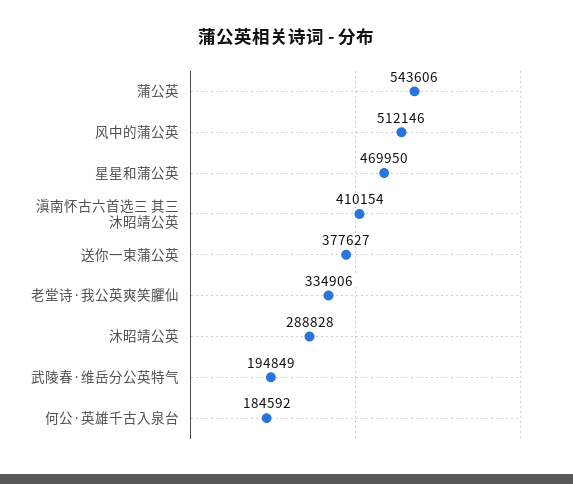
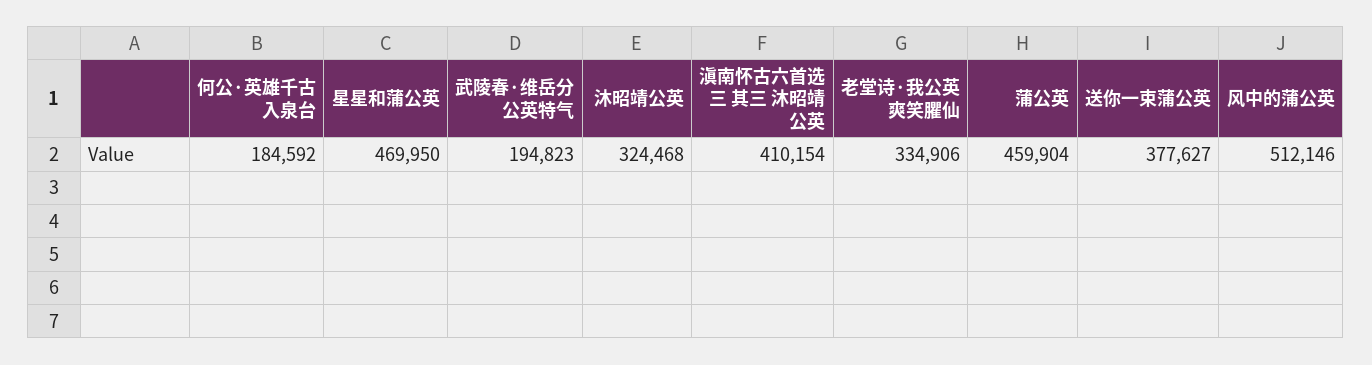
蒲公英: 543606 -> 459904
沐昭靖公英: 288828 -> 324468
武陵春·维岳分公英特气: 194849 -> 194823

